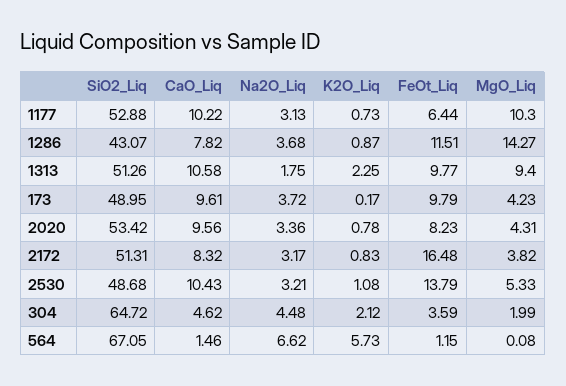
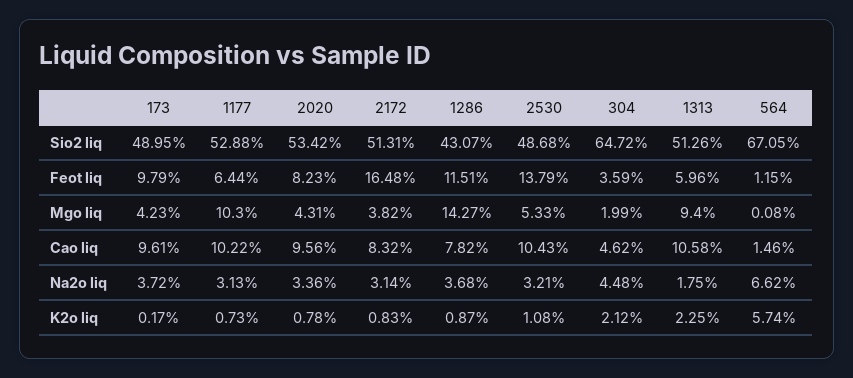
FeOt_Liq, 1313: 9.77 -> 5.96
Na2O_Liq, 2172: 3.17 -> 3.14
K2O_Liq, 564: 5.73 -> 5.74

